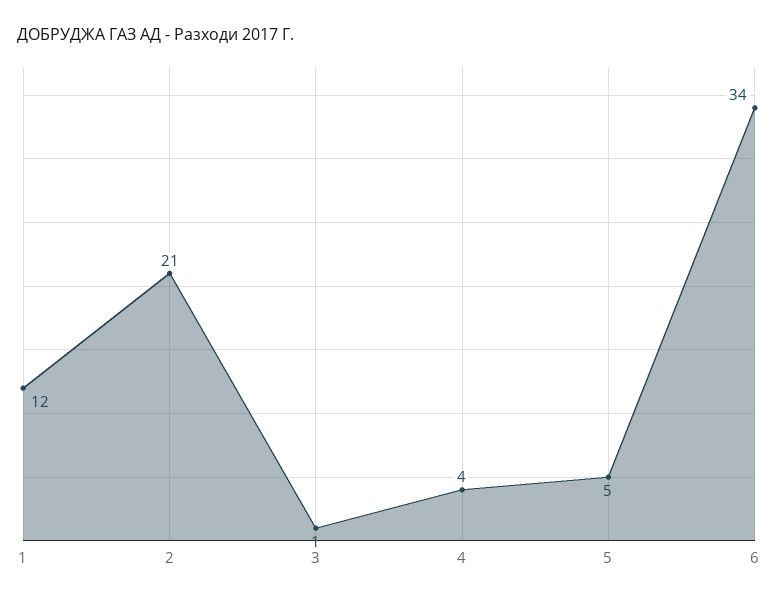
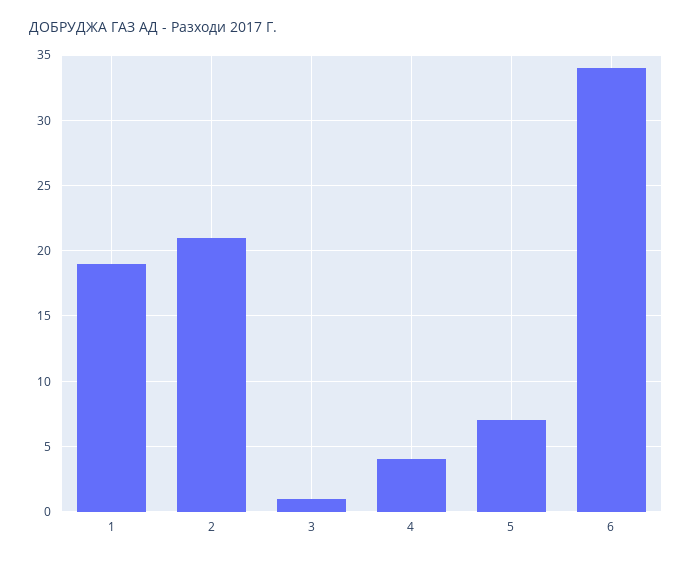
1: 12 -> 19
5: 5 -> 7

